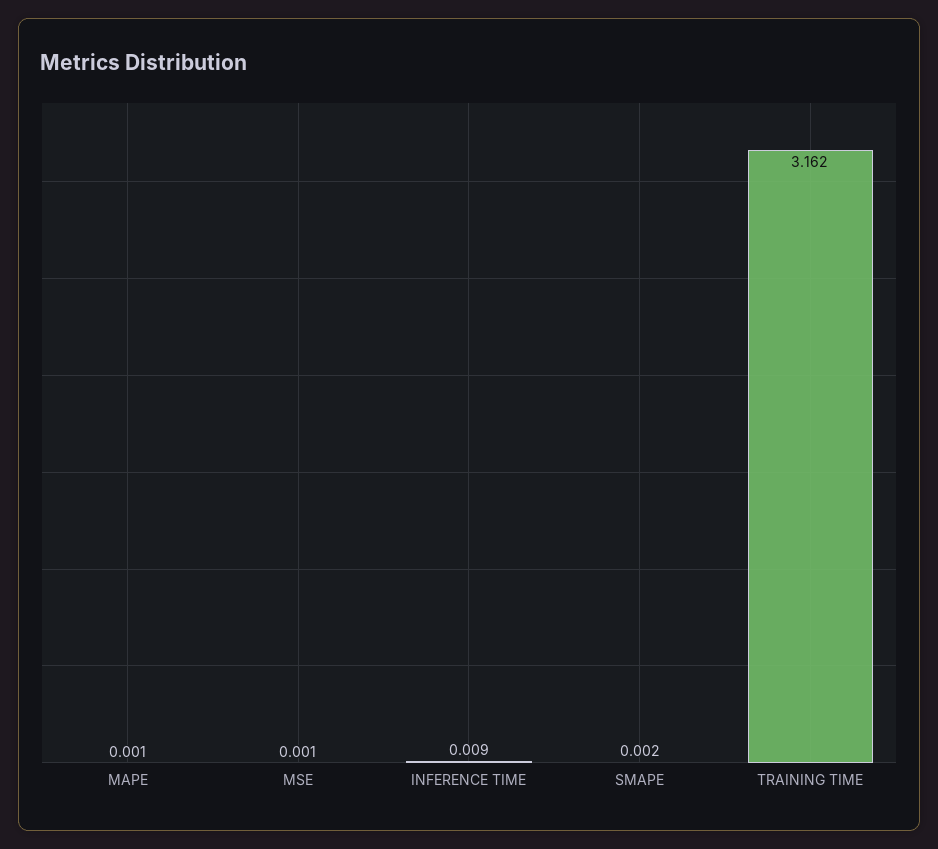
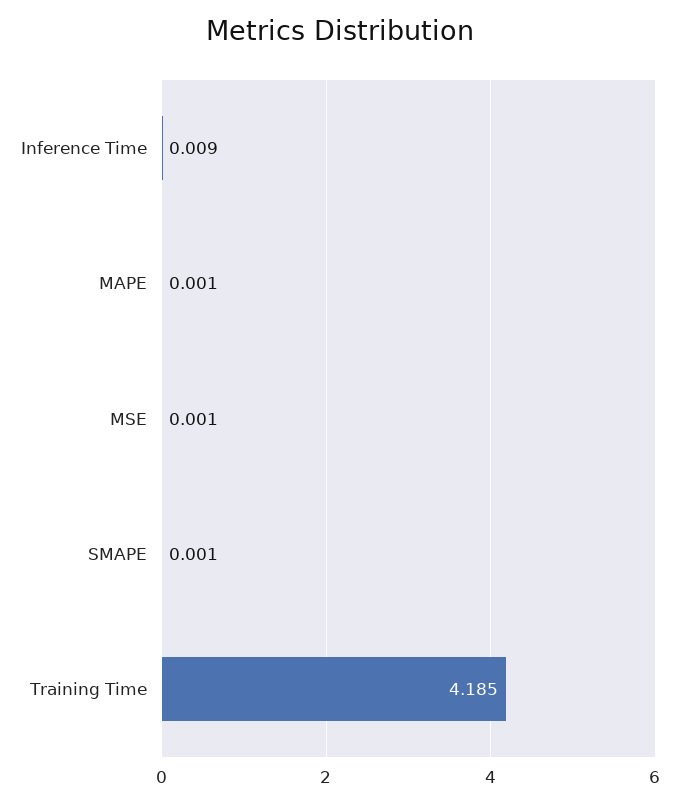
SMAPE: 0.002 -> 0.001
TRAINING TIME: 3.162 -> 4.185

